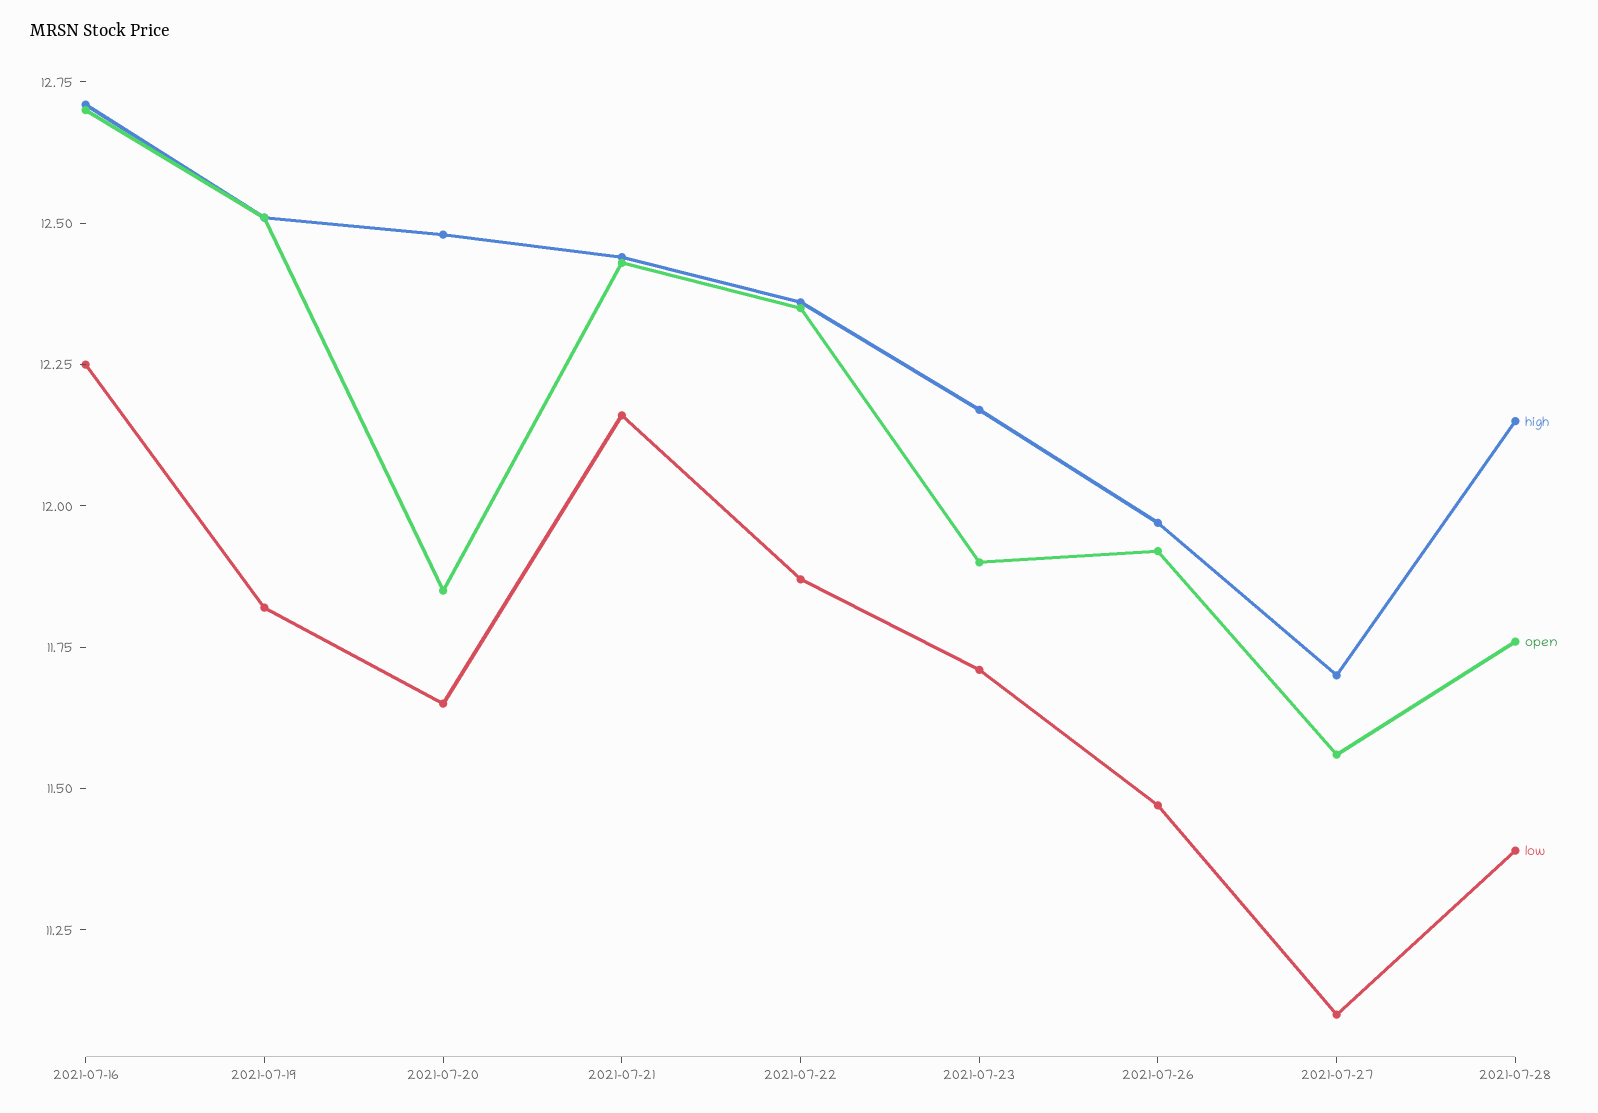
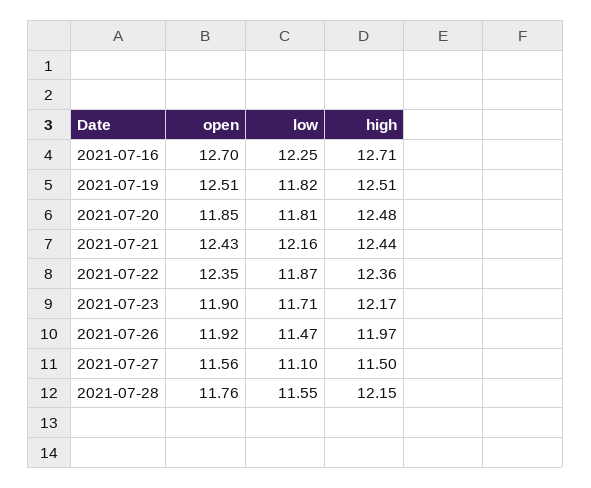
low, 2021-07-20: 11.65 -> 11.81
high, 2021-07-27: 11.7 -> 11.5
low, 2021-07-28: 11.4 -> 11.55

